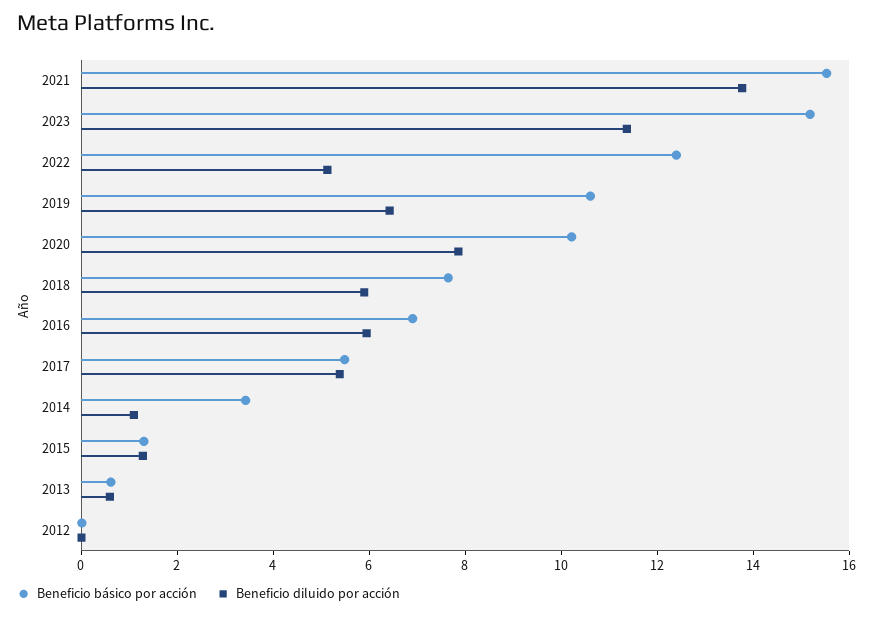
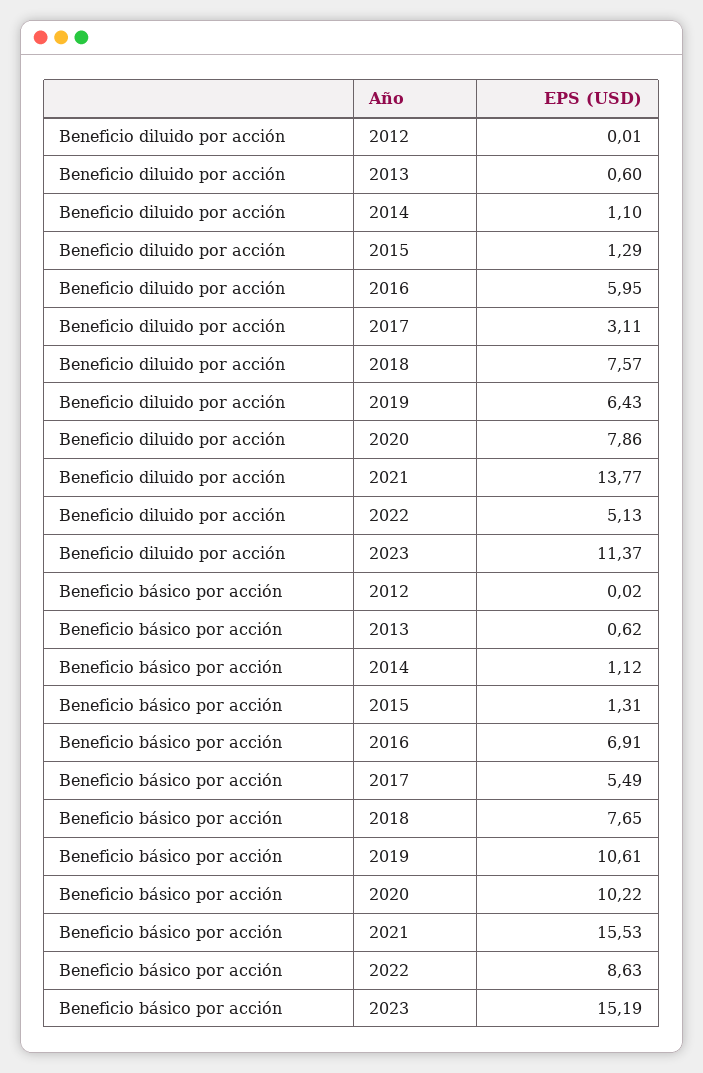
Beneficio básico por acción, 2022: 12.5 -> 8.63
Beneficio diluido por acción, 2018: 6 -> 7.57
Beneficio diluido por acción, 2017: 5.5 -> 3.11
Beneficio básico por acción, 2014: 3.5 -> 1.12

